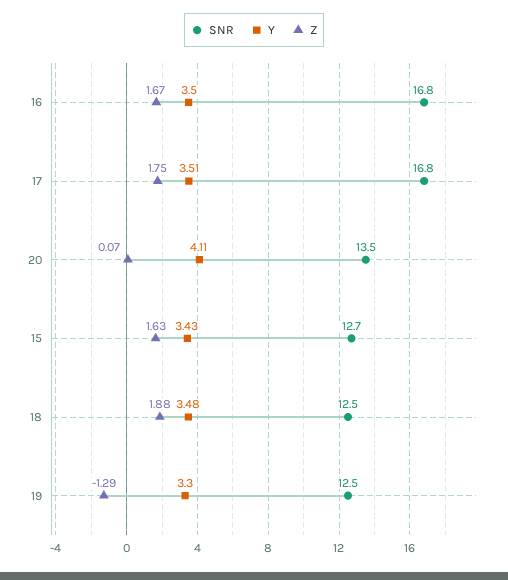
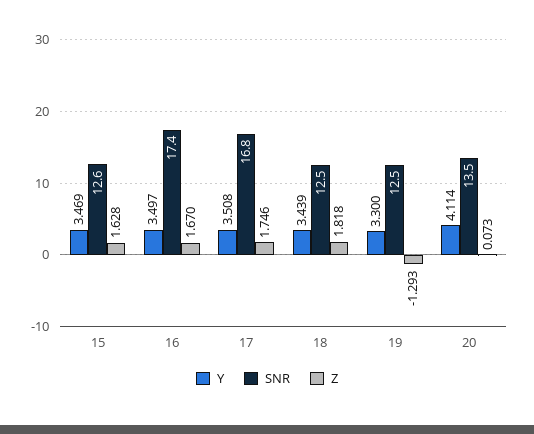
SNR, 16: 16.8 -> 17.4
SNR, 15: 12.7 -> 12.6
Y, 15: 3.43 -> 3.469
Y, 18: 3.48 -> 3.439
Z, 18: 1.88 -> 1.818

